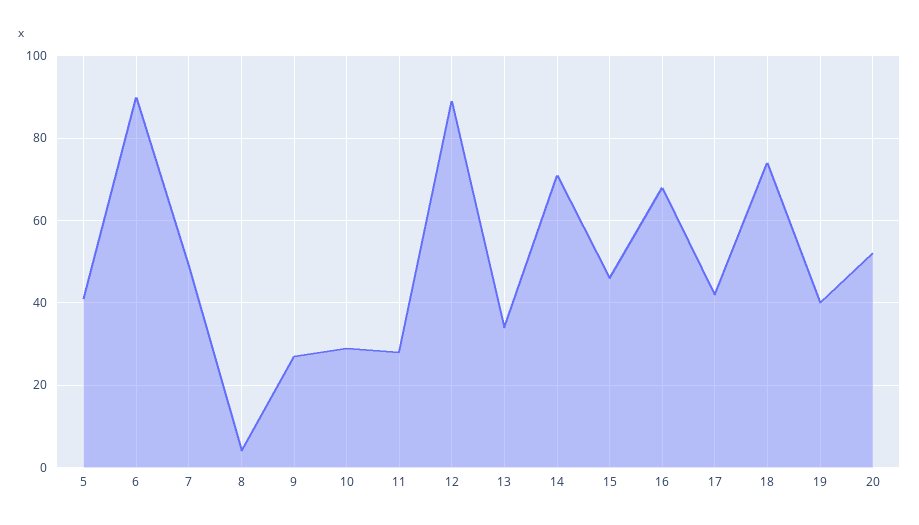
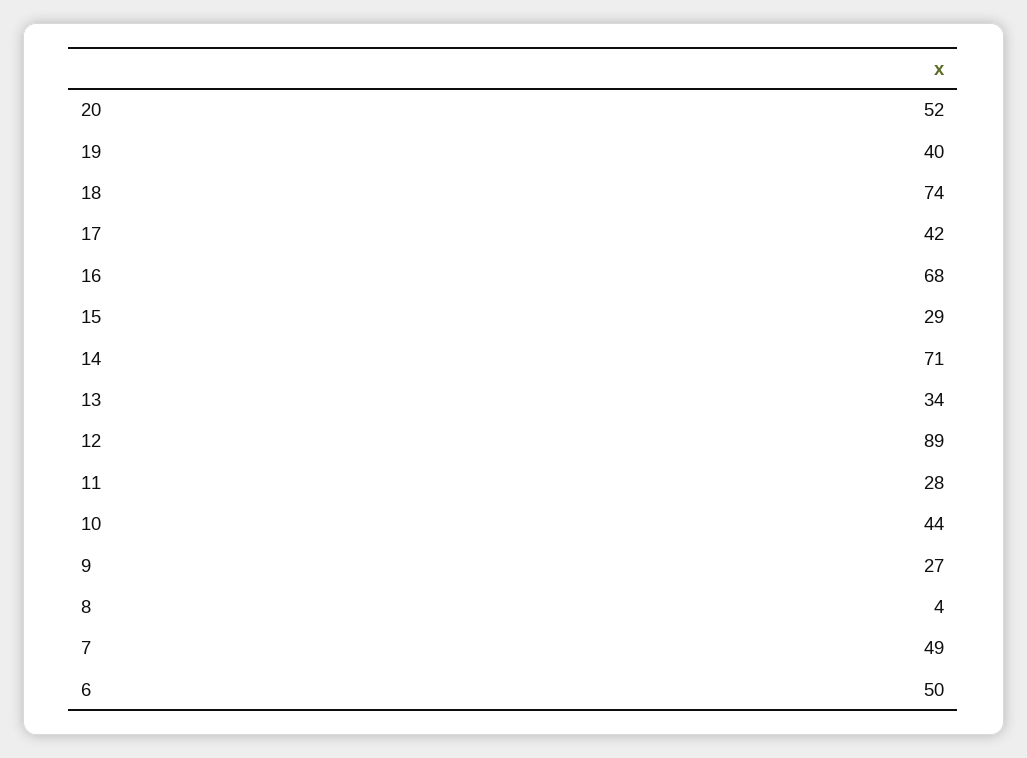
5: 40 -> none
6: 90 -> 50
10: 30 -> 44
15: 45 -> 29

